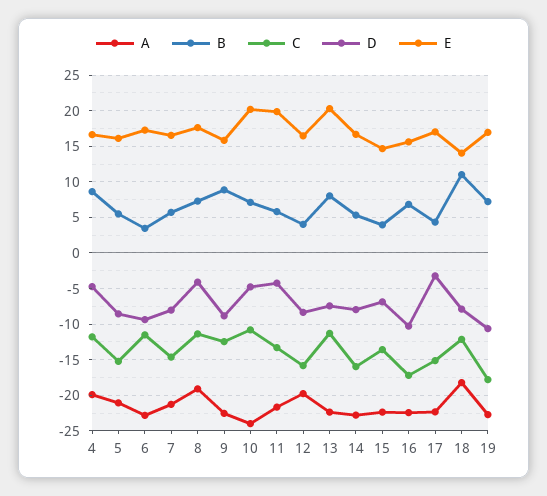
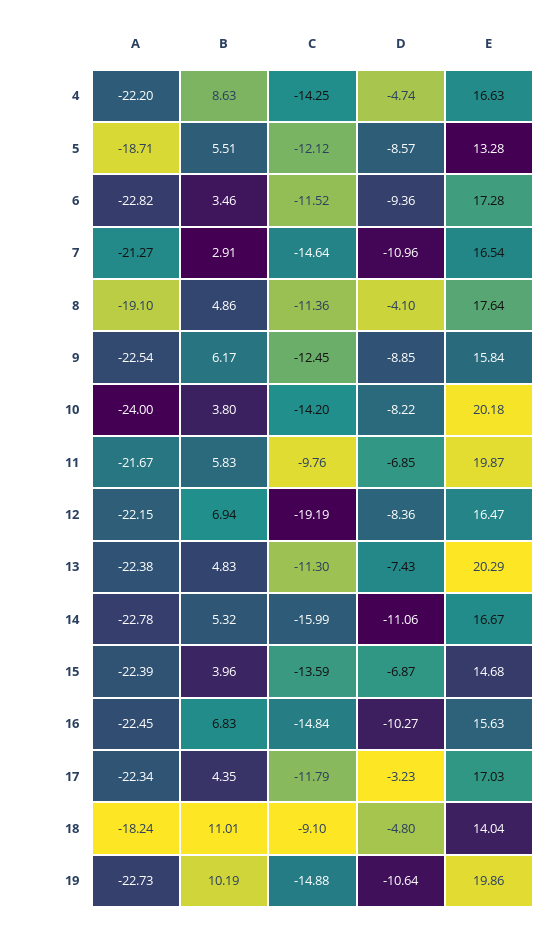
A, 4: -20 -> -22.2
C, 4: -12 -> -14.25
A, 5: -21 -> -18.71
C, 5: -15 -> -12.12
E, 5: 16 -> 13.28
B, 7: 6 -> 2.91
D, 7: -8 -> -10.96
B, 8: 7 -> 4.86
B, 9: 9 -> 6.17
B, 10: 7 -> 3.8
C, 10: -11 -> -14.2
D, 10: -5 -> -8.22
C, 11: -13 -> -9.76
D, 11: -4 -> -6.85
A, 12: -20 -> -22.15
B, 12: 4 -> 6.94
C, 12: -16 -> -19.19
B, 13: 8 -> 4.83
D, 14: -8 -> -11.06
C, 16: -17 -> -14.84
C, 17: -15 -> -11.79
C, 18: -12 -> -9.1
D, 18: -8 -> -4.8
B, 19: 7 -> 10.19
C, 19: -18 -> -14.88
E, 19: 17 -> 19.86

